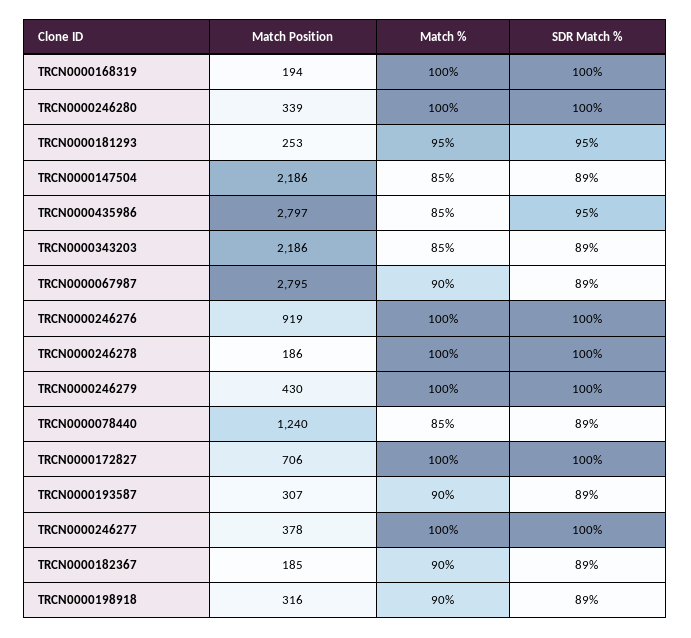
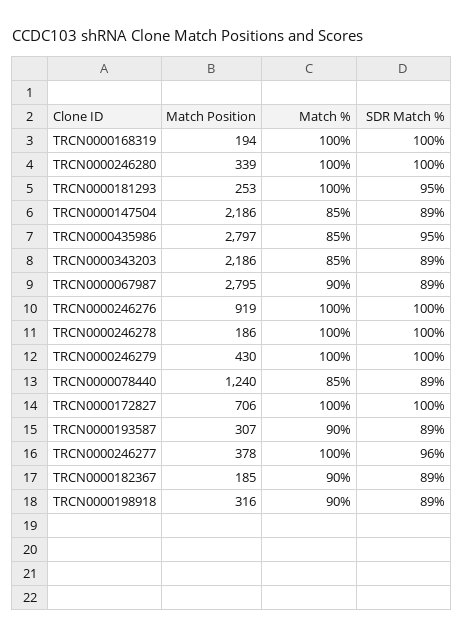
Match %, TRCN0000181293: 95 -> 100
SDR Match %, TRCN0000246277: 100 -> 96

